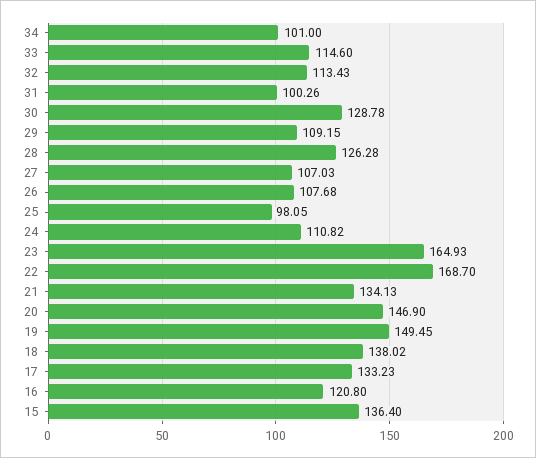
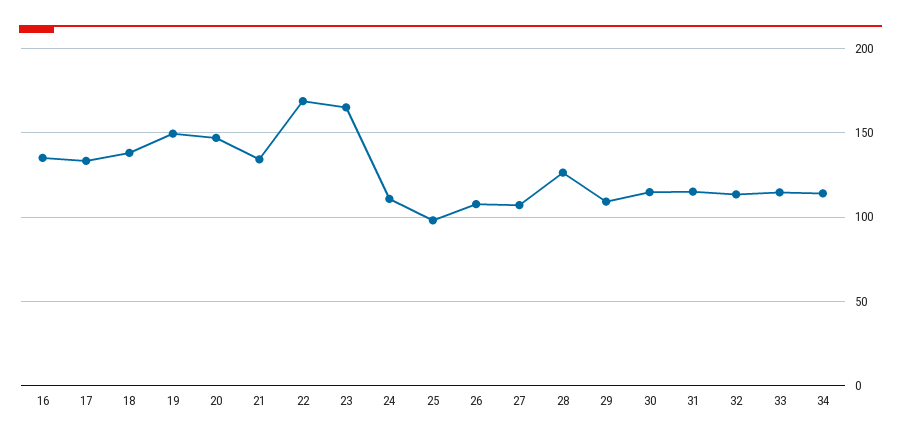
34: 101 -> 115
31: 100.26 -> 115
30: 128.78 -> 115
16: 120.8 -> 135
15: 136.4 -> none

